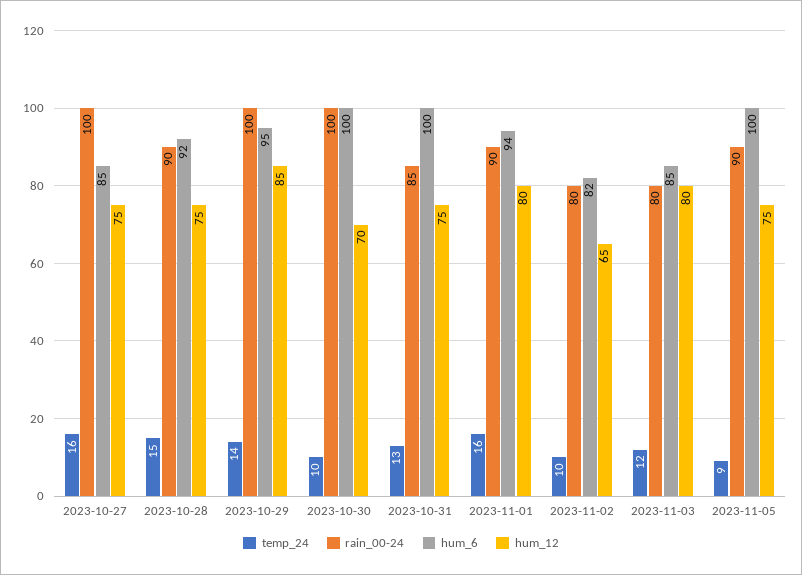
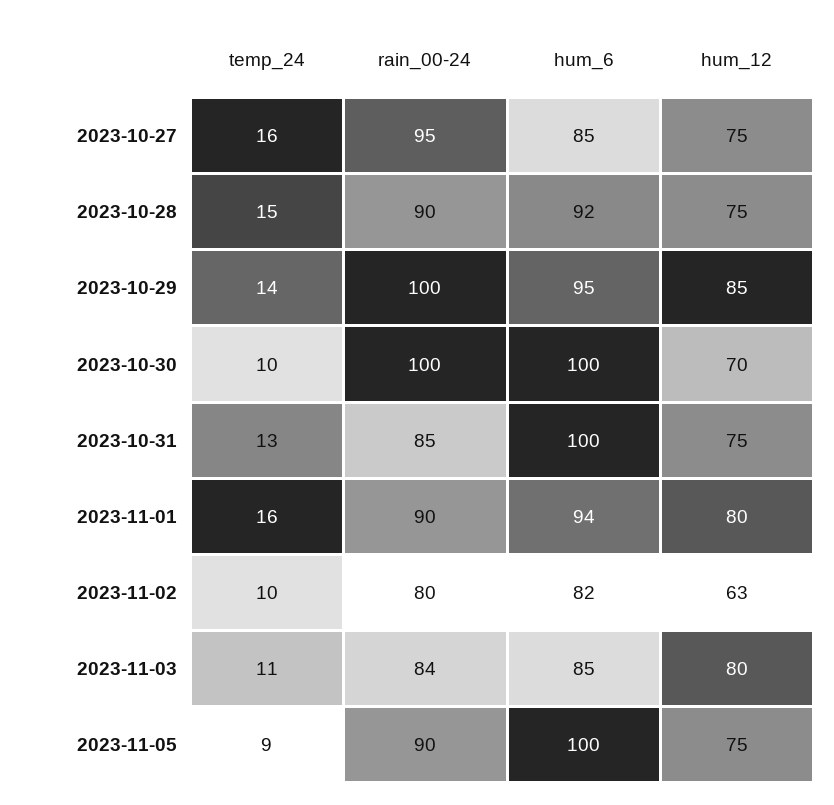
rain_00-24, 2023-10-27: 100 -> 95
hum_12, 2023-11-02: 65 -> 63
temp_24, 2023-11-03: 12 -> 11
rain_00-24, 2023-11-03: 80 -> 84

